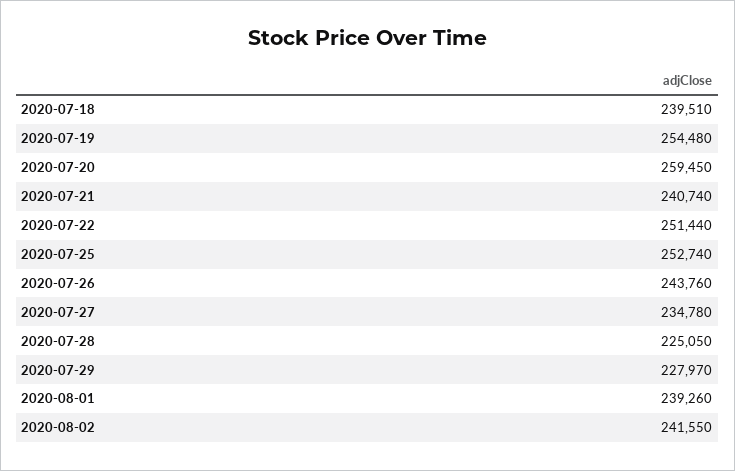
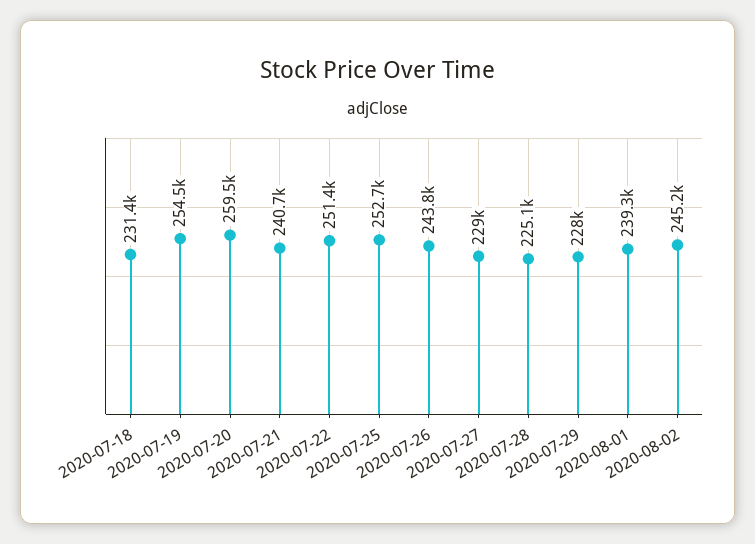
2020-07-18: 239510 -> 231400
2020-07-27: 234780 -> 229000
2020-08-02: 241550 -> 245200

